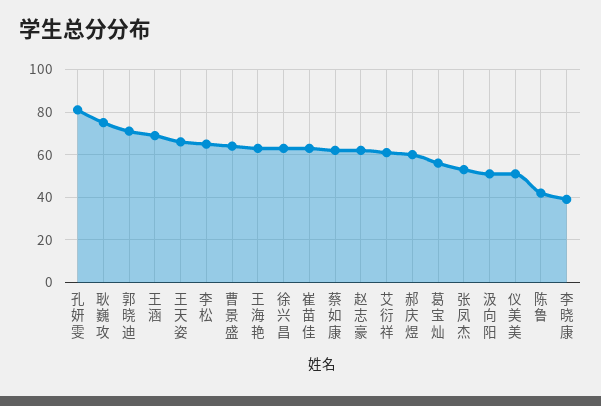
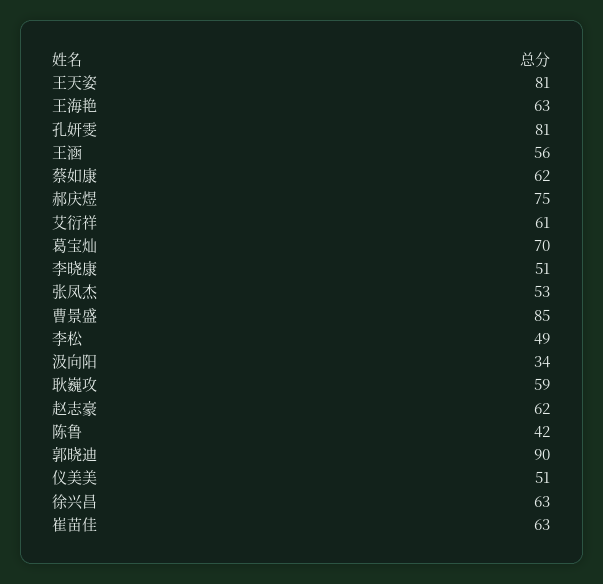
耿巍攻: 75 -> 59
郭晓迪: 70 -> 90
王涵: 70 -> 56
王天姿: 65 -> 81
李松: 65 -> 49
曹景盛: 65 -> 85
郝庆煜: 60 -> 75
葛宝灿: 55 -> 70
汲向阳: 50 -> 34
李晓康: 40 -> 51

